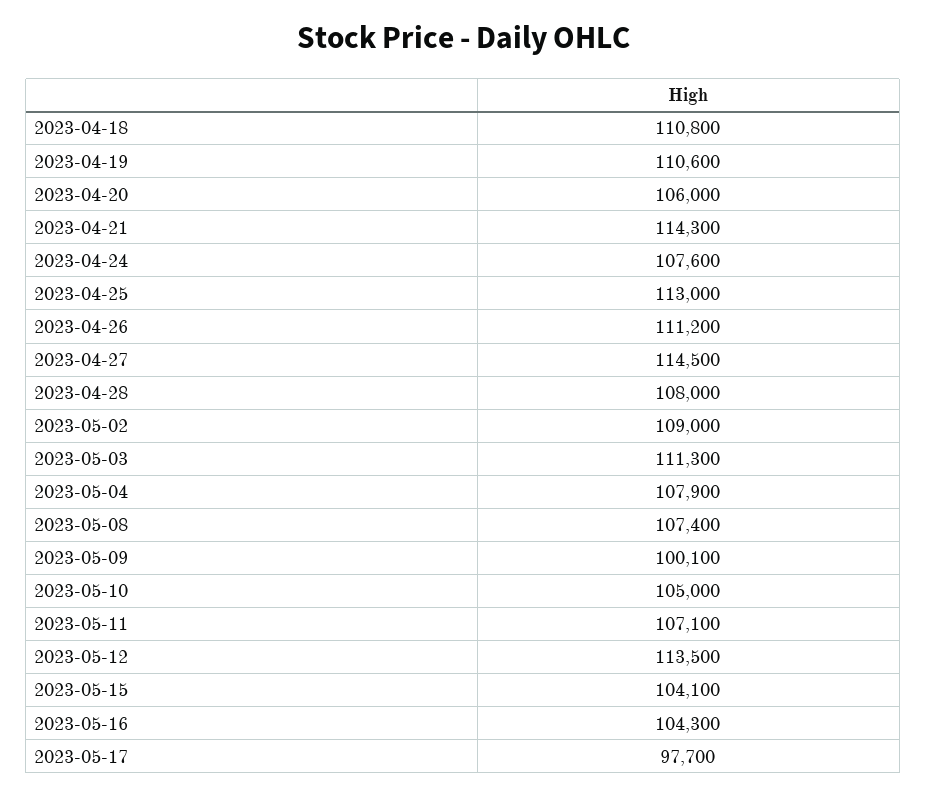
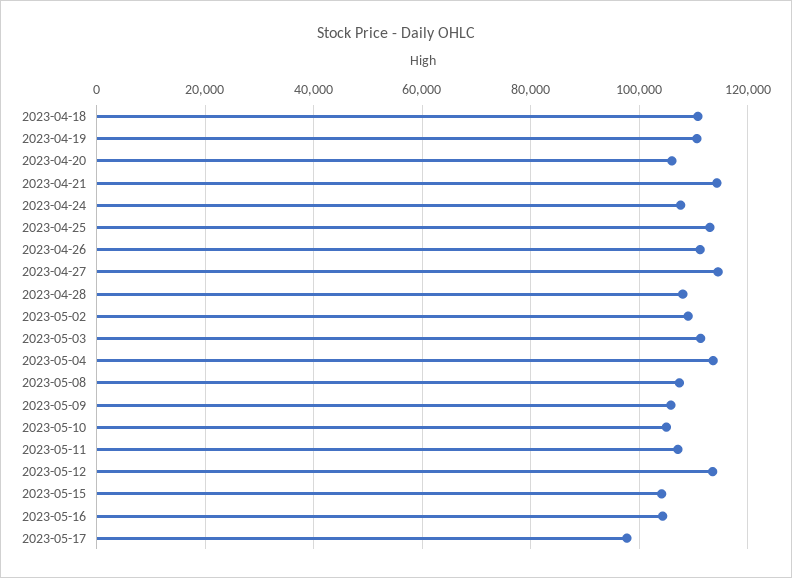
2023-05-04: 107900 -> 114000
2023-05-09: 100100 -> 106000

